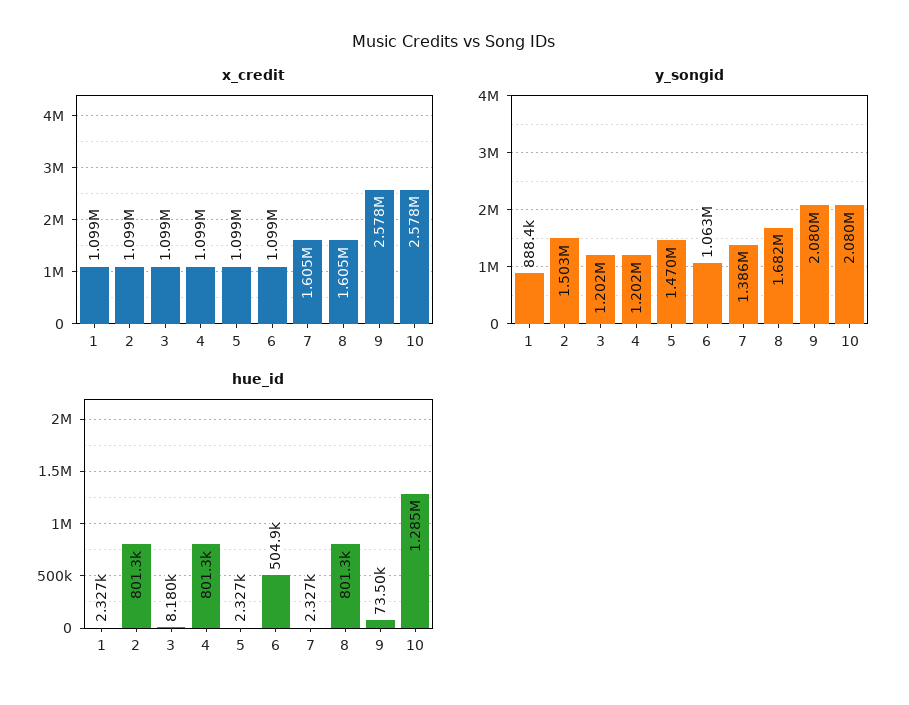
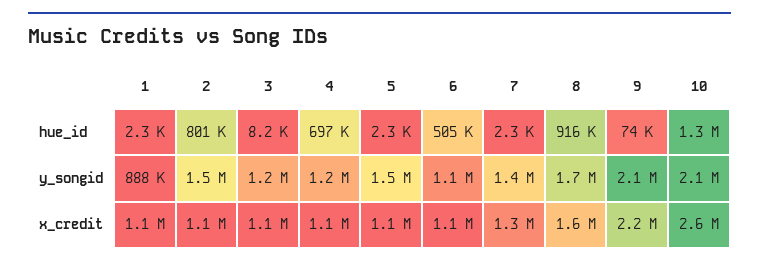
x_credit, 7: 1605000 -> 1300000
x_credit, 9: 2578000 -> 2200000
hue_id, 4: 801300 -> 697000
hue_id, 8: 801300 -> 916000

